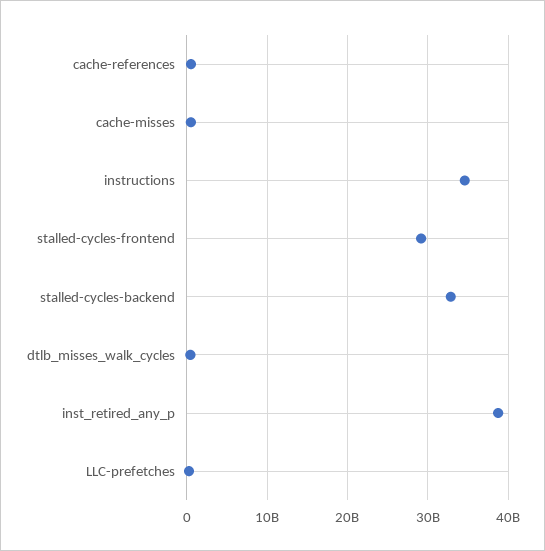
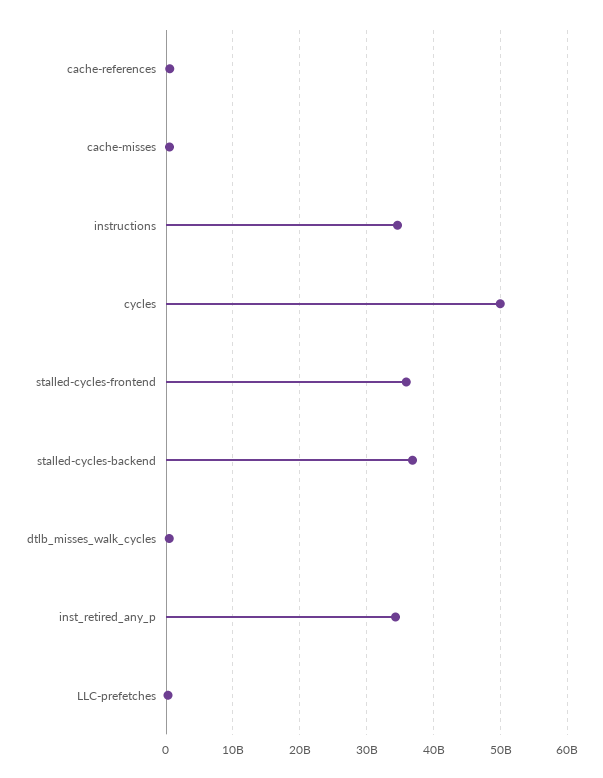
stalled-cycles-frontend: 29000000000 -> 36000000000
stalled-cycles-backend: 33000000000 -> 37000000000
inst_retired_any_p: 39000000000 -> 34000000000
cycles: none -> 50000000000

